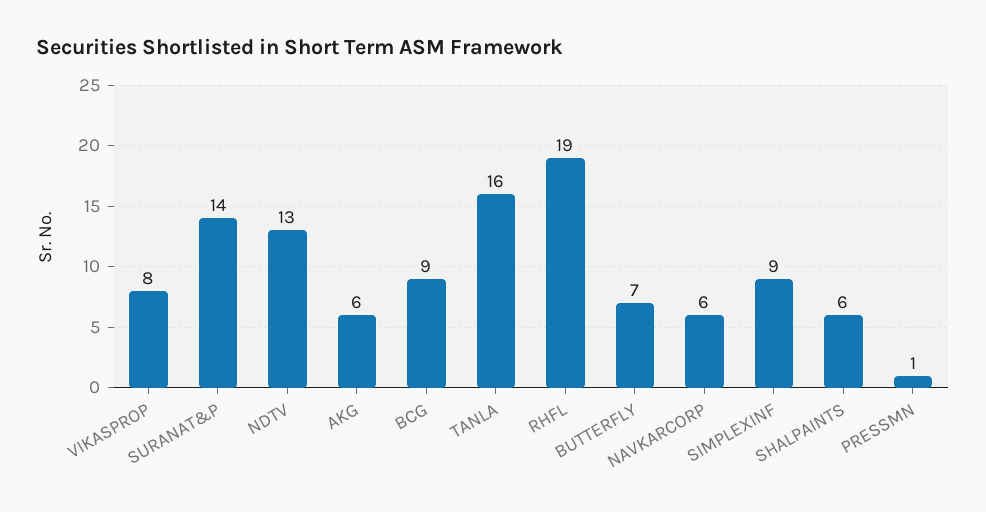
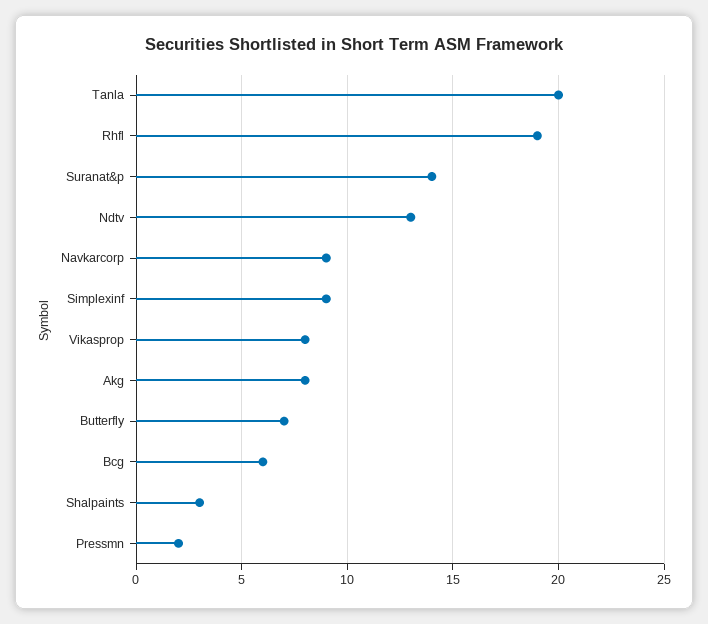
AKG: 6 -> 8
BCG: 9 -> 6
TANLA: 16 -> 20
NAVKARCORP: 6 -> 9
SHALPAINTS: 6 -> 3
PRESSMN: 1 -> 2

